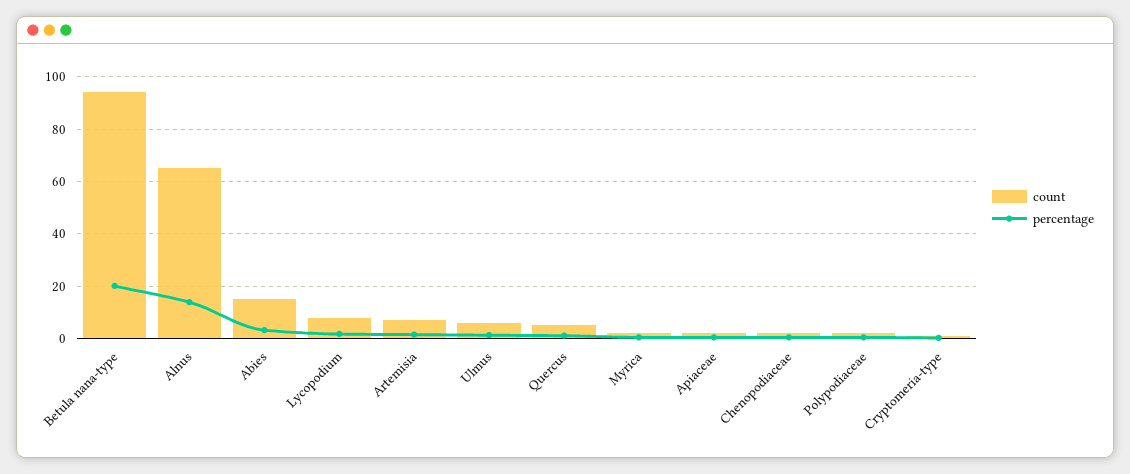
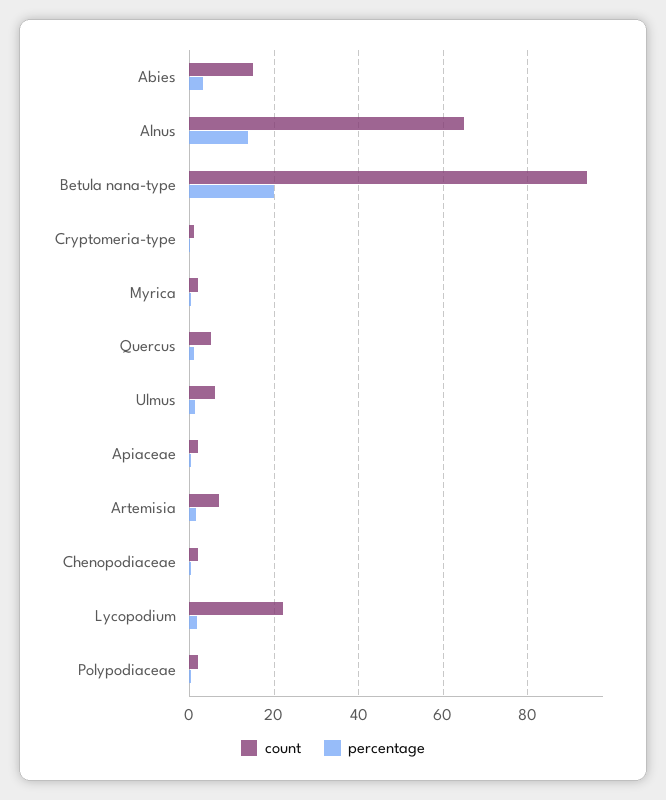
count, Lycopodium: 7.5 -> 22

